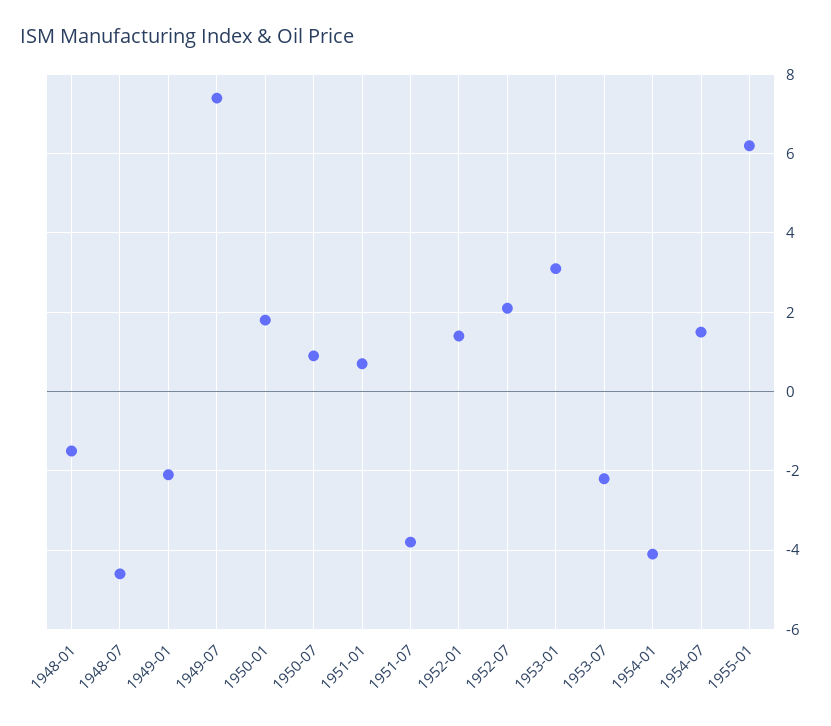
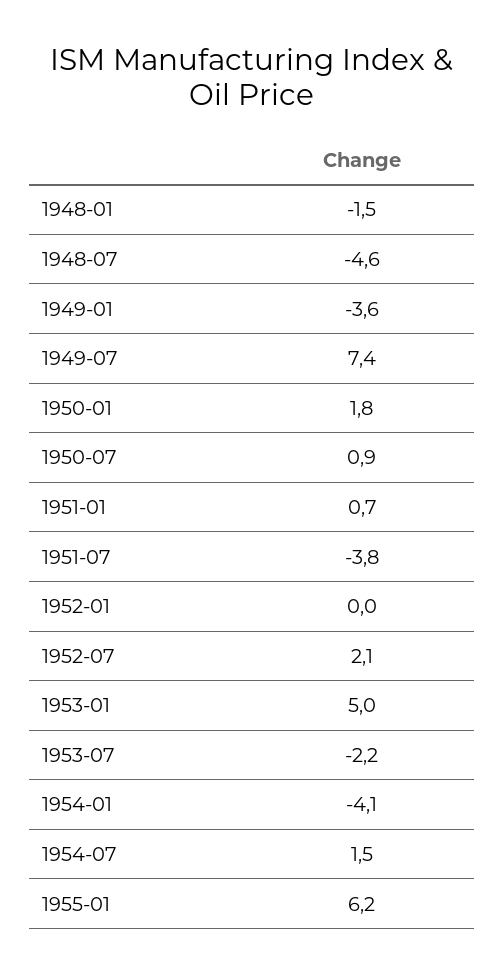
1949-01: -2 -> -3.6
1952-01: 1.5 -> 0
1953-01: 3 -> 5

